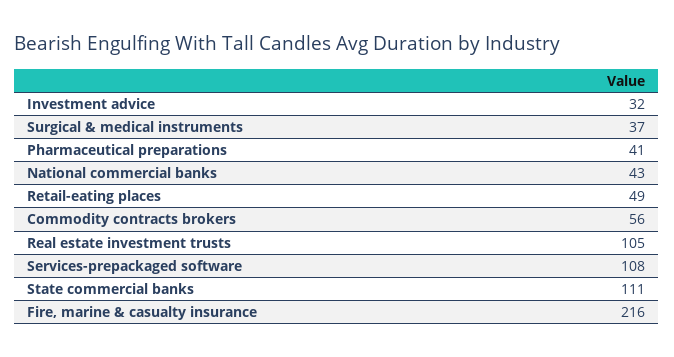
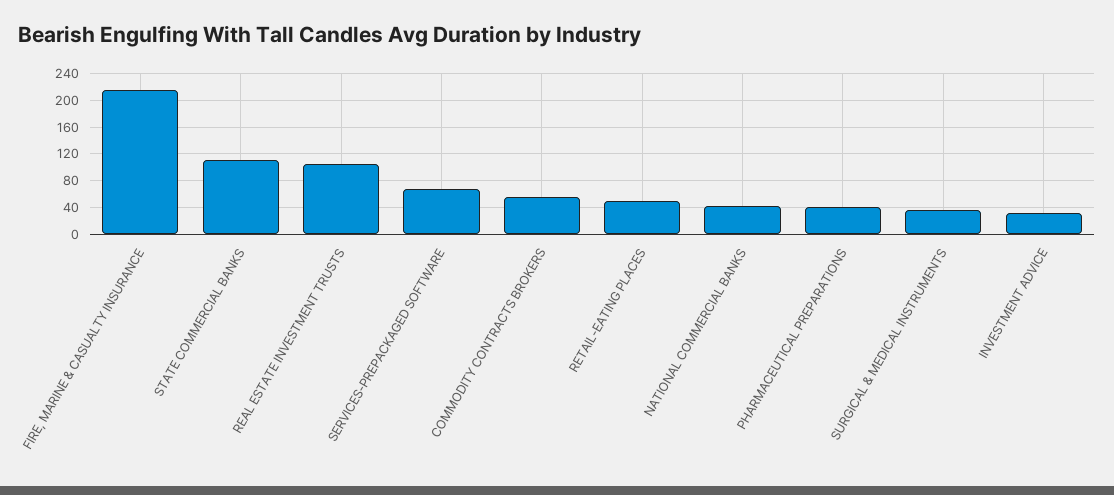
Services-prepackaged software: 108 -> 70

